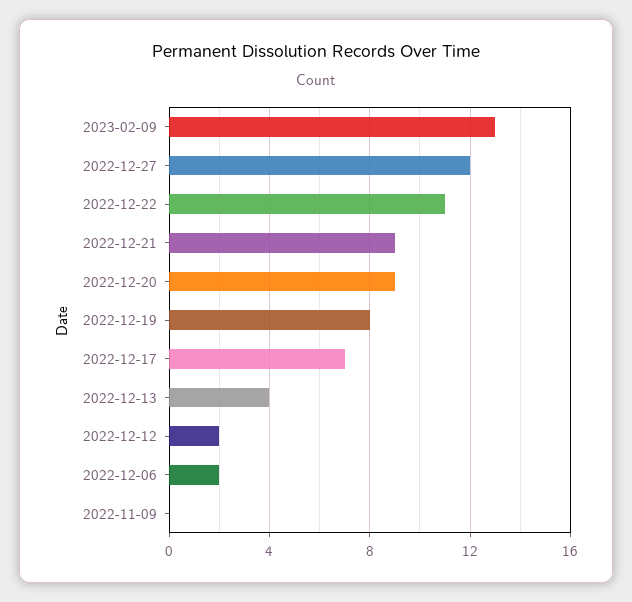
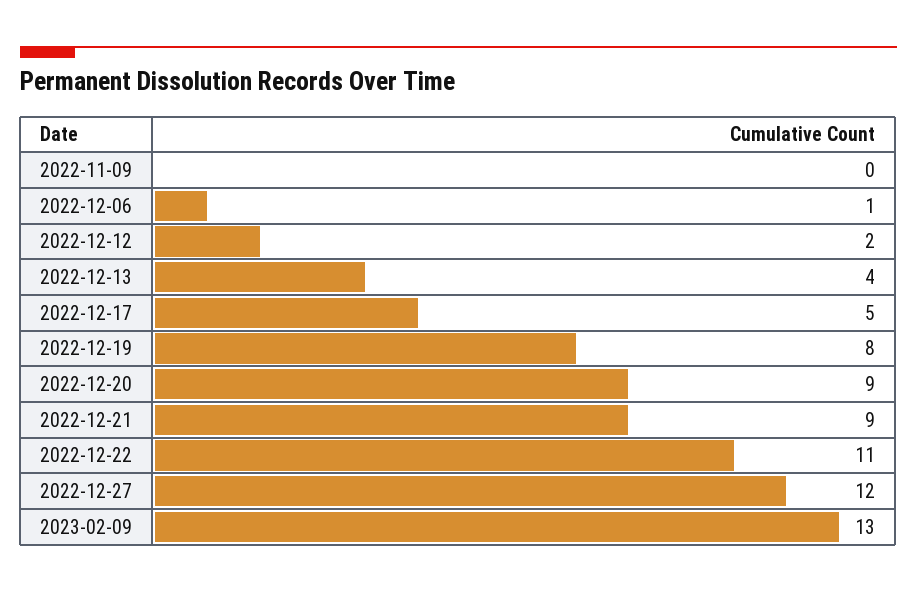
2022-12-17: 7 -> 5
2022-12-06: 2 -> 1

